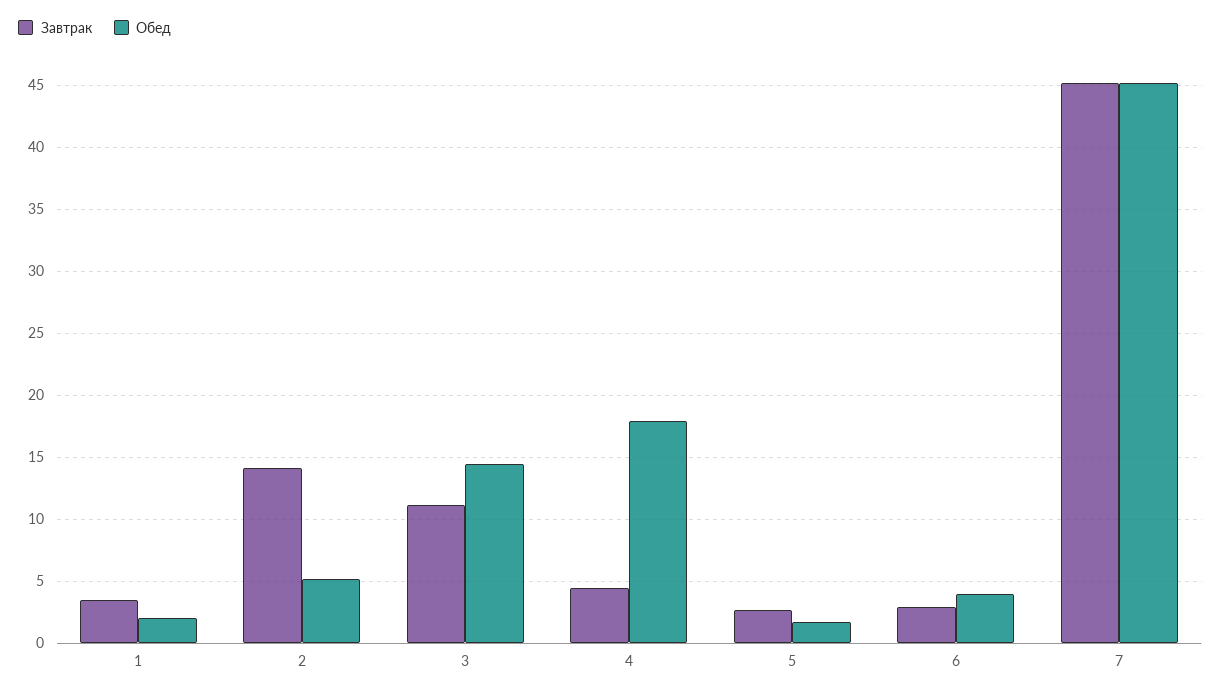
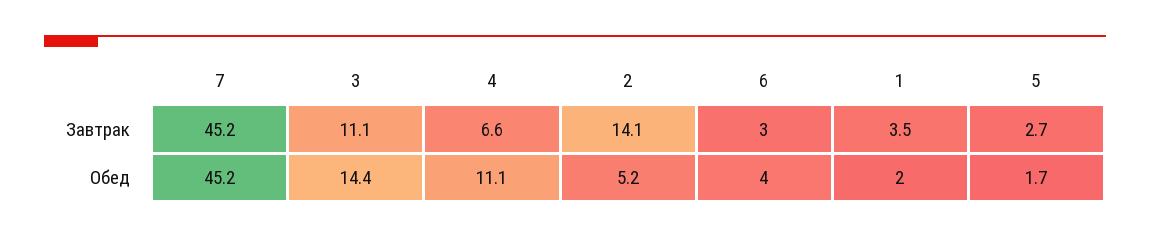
Завтрак, 4: 4.5 -> 6.6
Обед, 4: 18 -> 11.1

